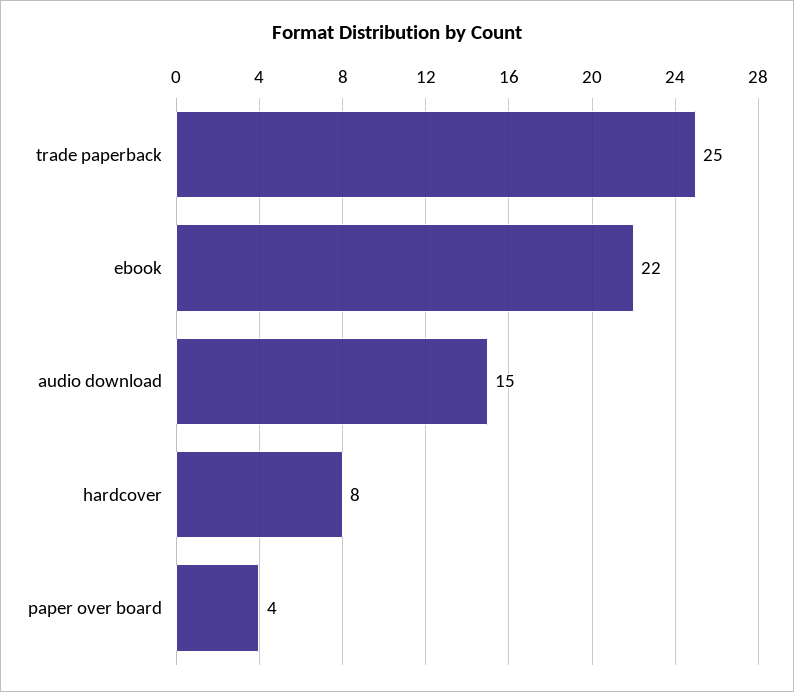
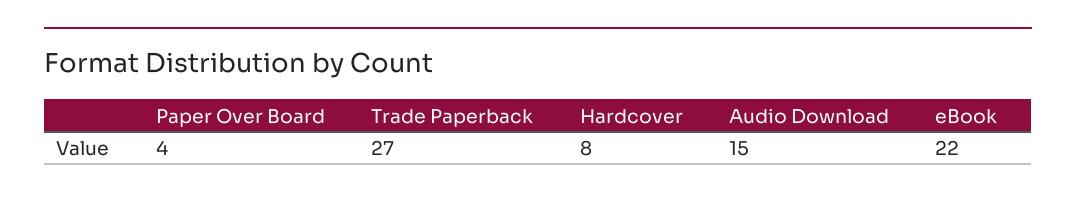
trade paperback: 25 -> 27

